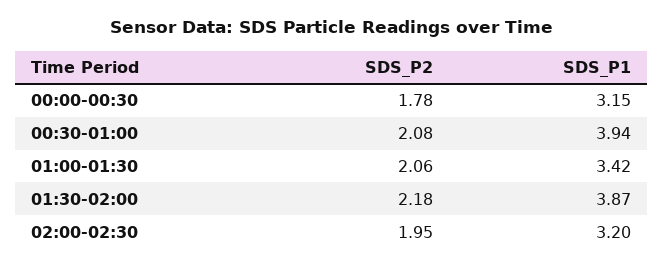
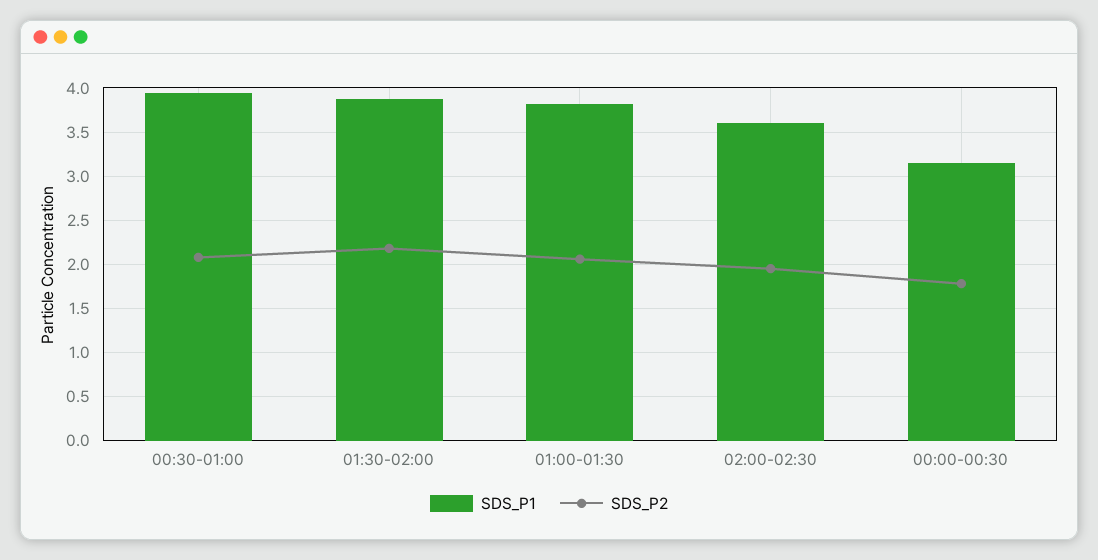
SDS_P1, 01:00-01:30: 3.42 -> 3.8
SDS_P1, 02:00-02:30: 3.2 -> 3.6

